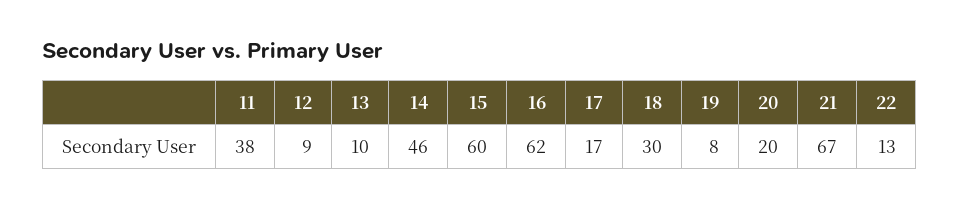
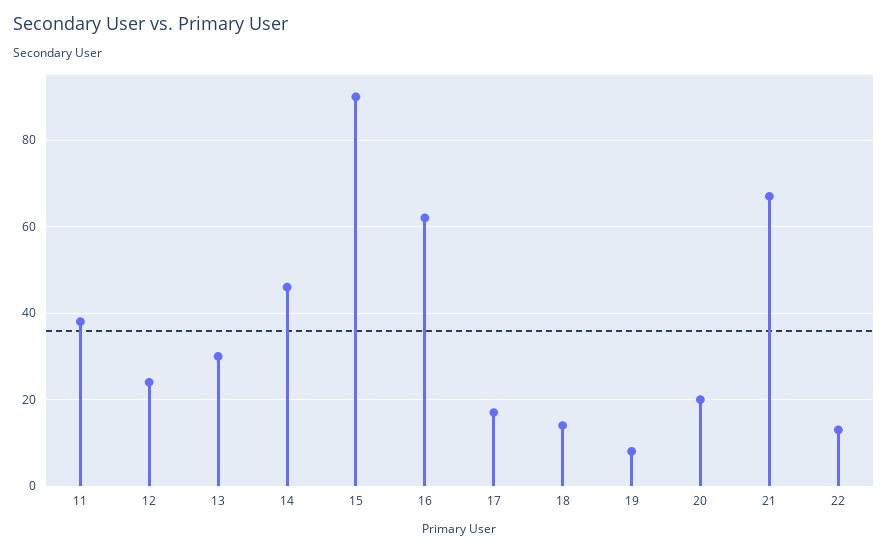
12: 9 -> 25
13: 10 -> 30
15: 60 -> 90
18: 30 -> 15

